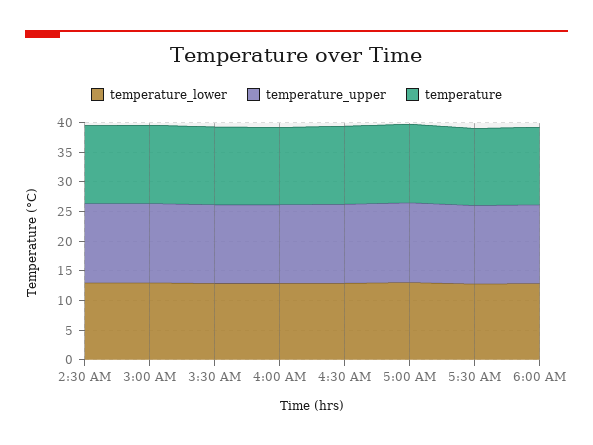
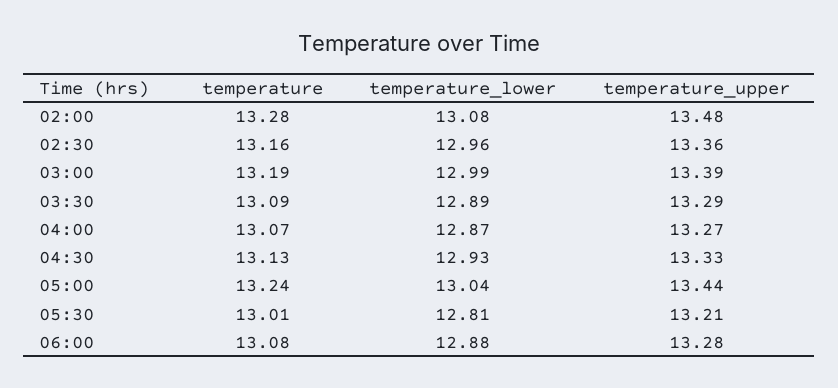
temperature, 02:00: none -> 13.28
temperature_lower, 02:00: none -> 13.08
temperature_upper, 02:00: none -> 13.48

